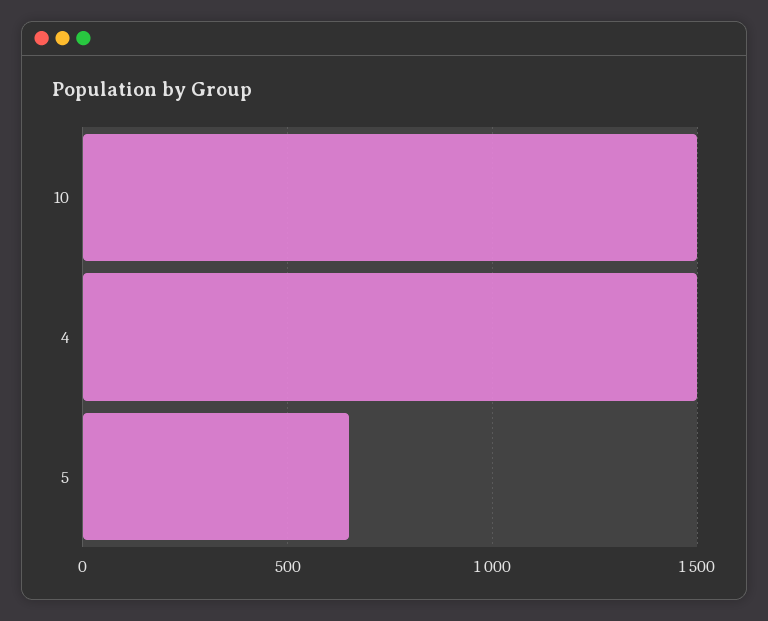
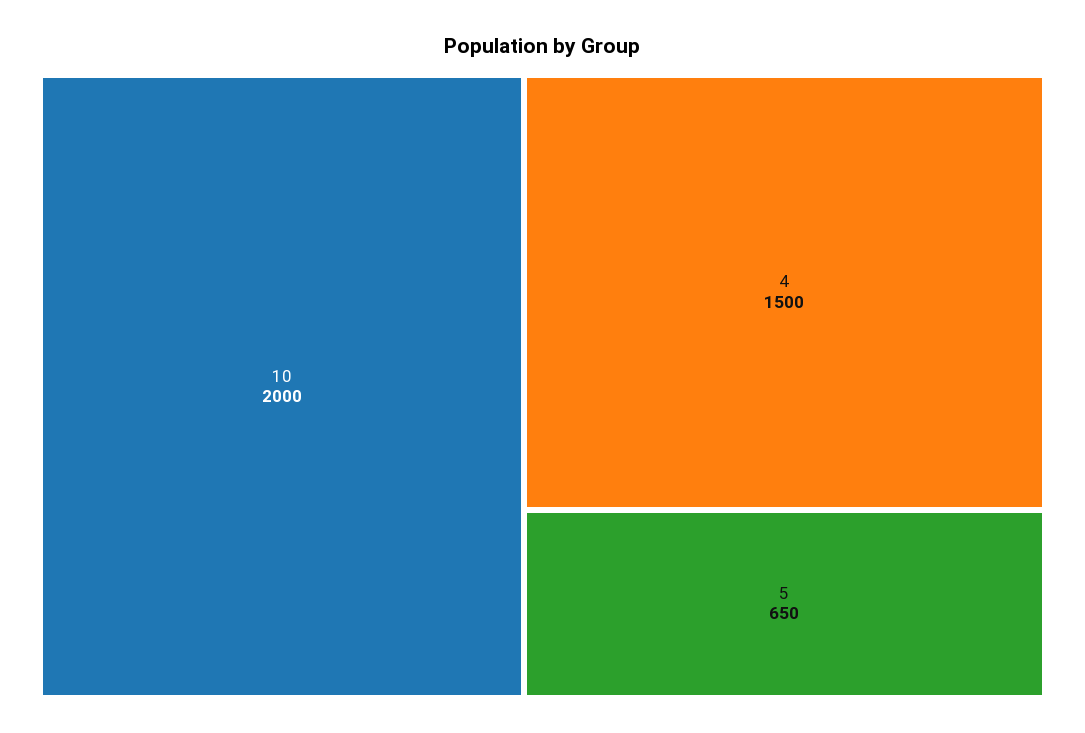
10: 1500 -> 2000

